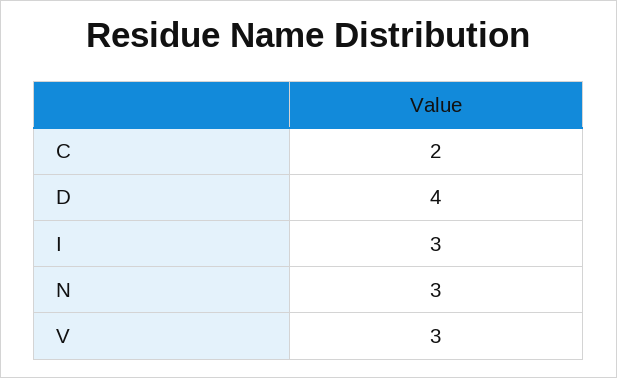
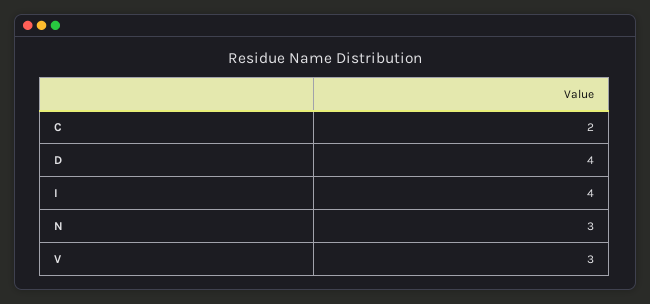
I: 3 -> 4

